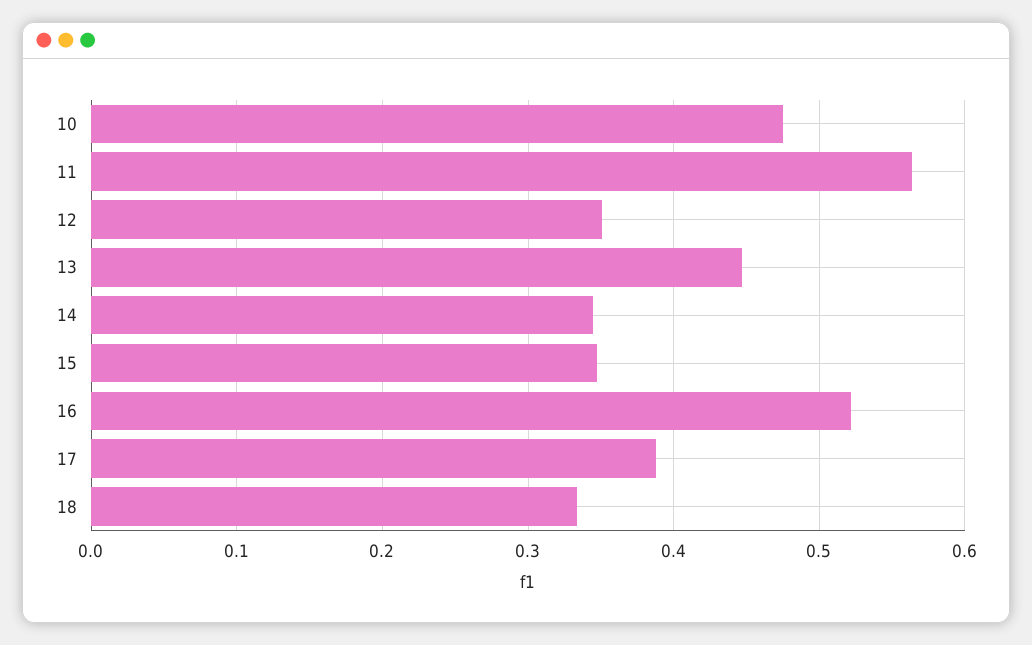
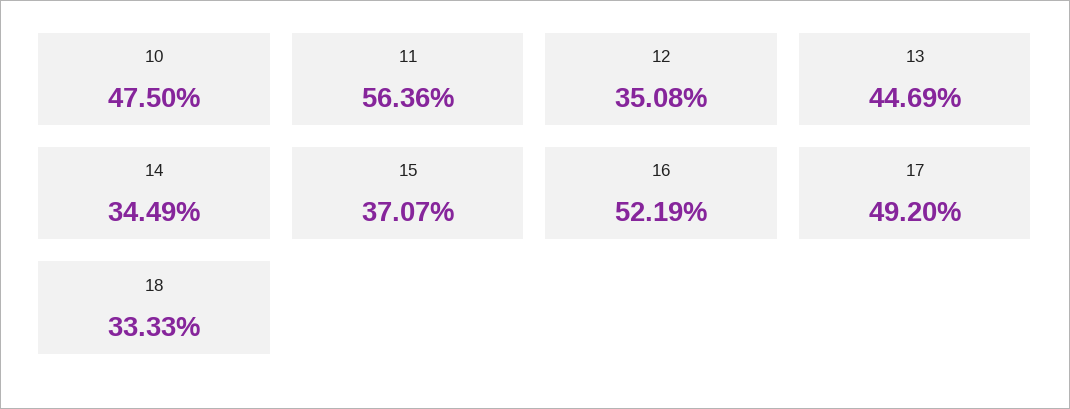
15: 0.35 -> 0.3707
17: 0.39 -> 0.492

